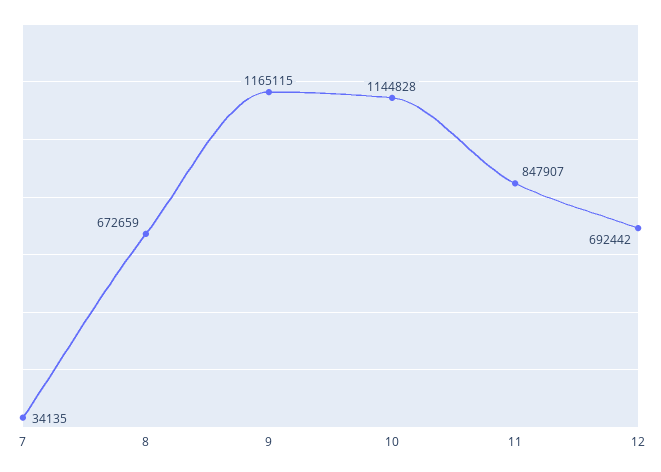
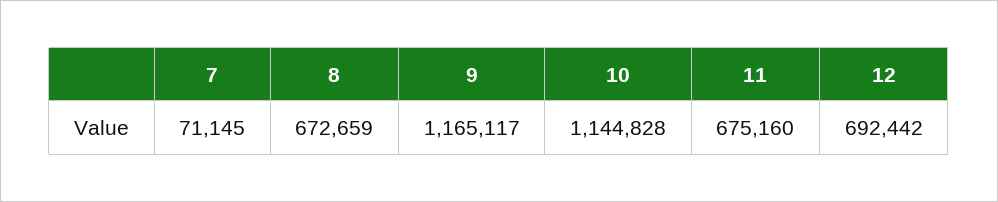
7: 34135 -> 71145
9: 1165115 -> 1165117
11: 847907 -> 675160

